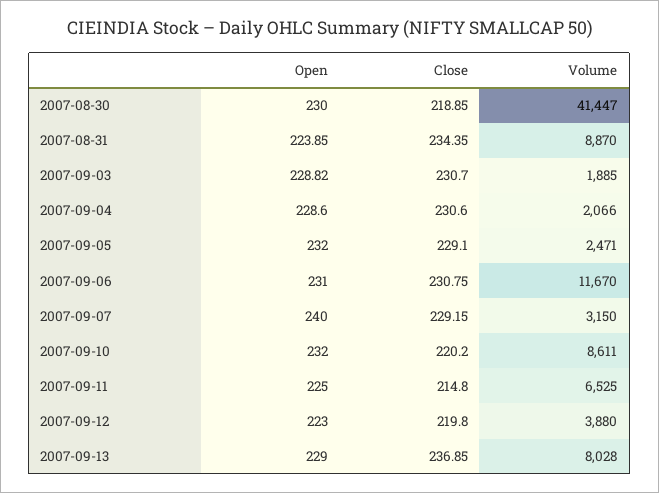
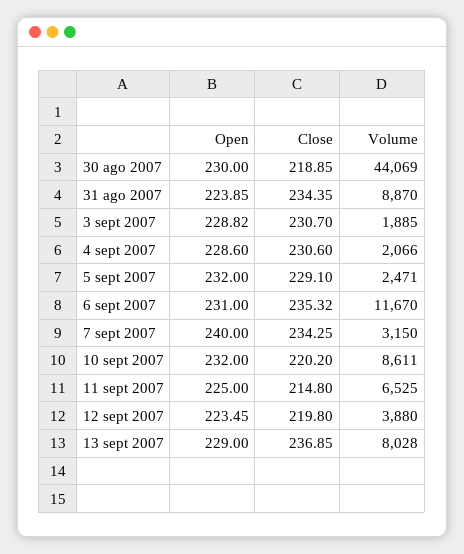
Volume, 2007-08-30: 41447 -> 44069
Close, 2007-09-06: 230.75 -> 235.32
Close, 2007-09-07: 229.15 -> 234.25
Open, 2007-09-12: 223 -> 223.45

